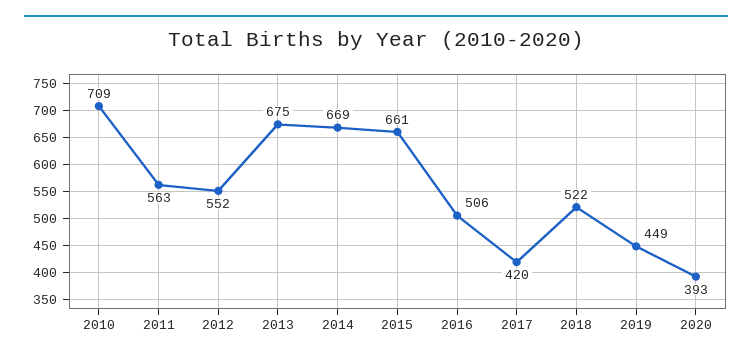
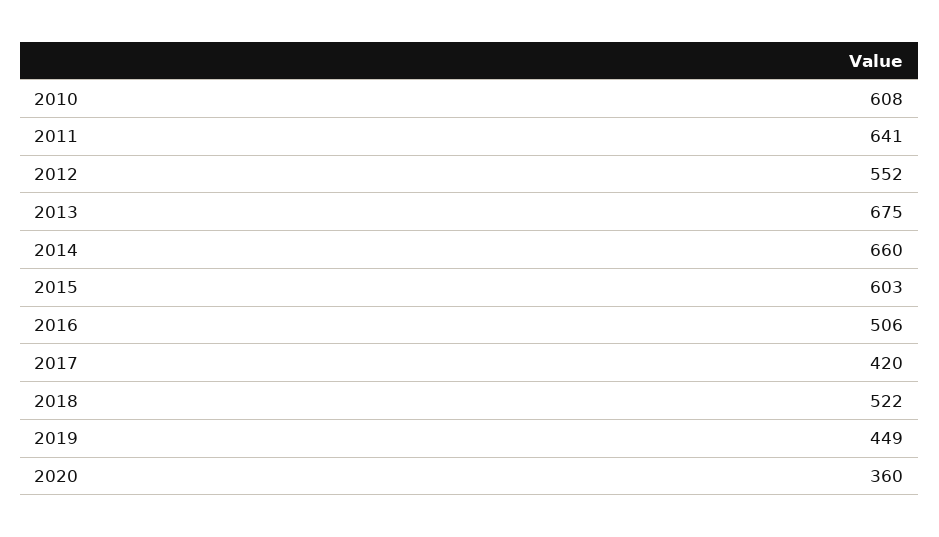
2010: 709 -> 608
2011: 563 -> 641
2014: 669 -> 660
2015: 661 -> 603
2020: 393 -> 360

